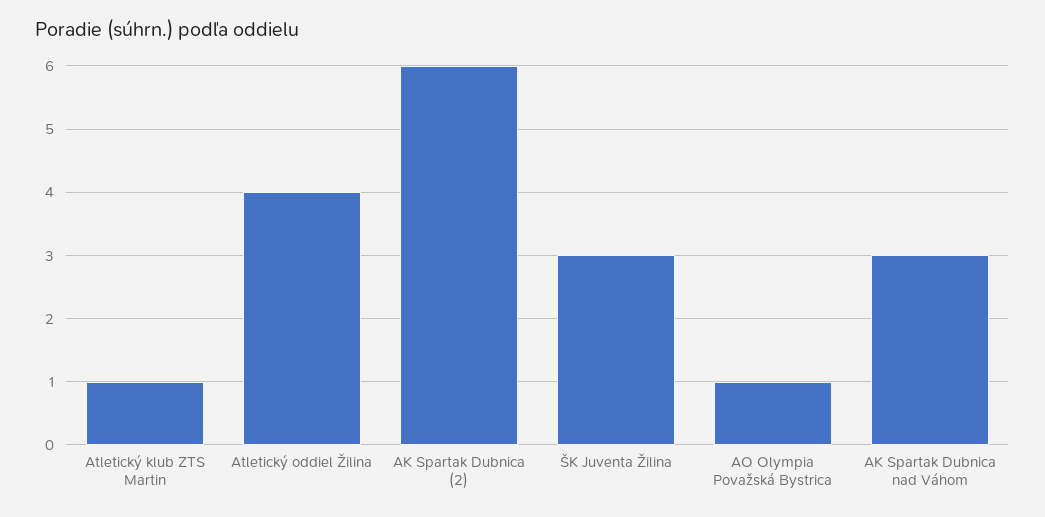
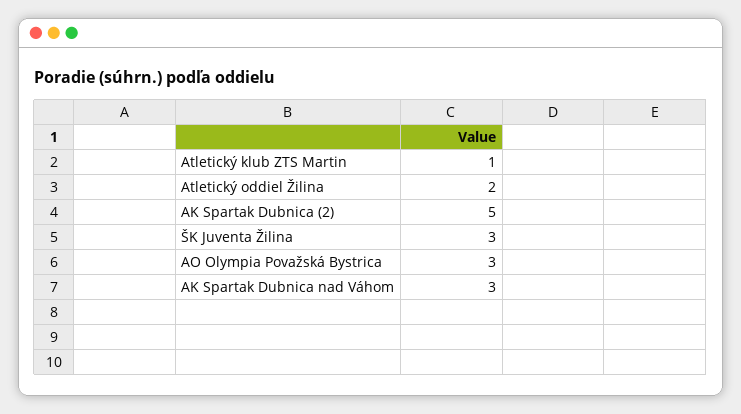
Atletický oddiel Žilina: 4 -> 2
AK Spartak Dubnica (2): 6 -> 5
AO Olympia Považská Bystrica: 1 -> 3

